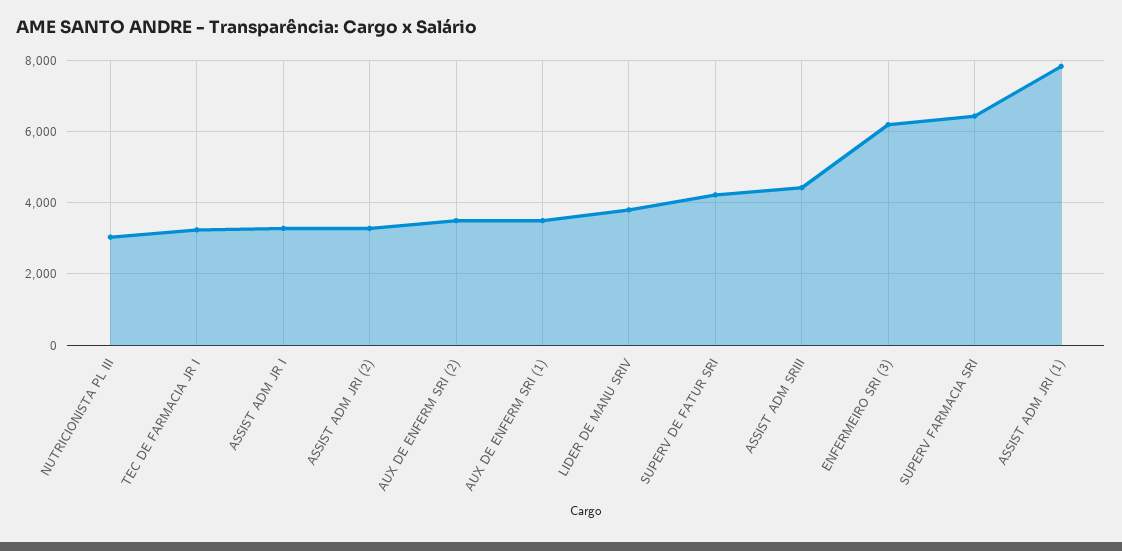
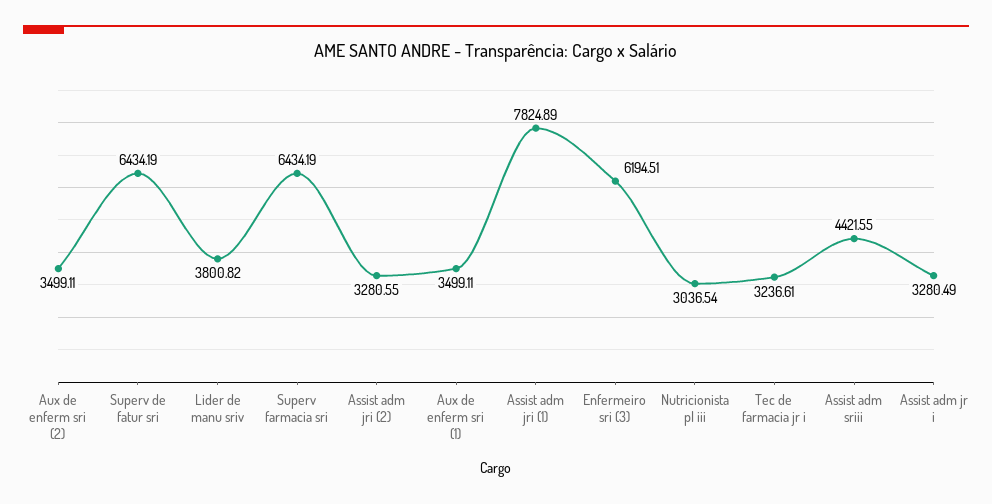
SUPERV DE FATUR SRI: 4200 -> 6434.19

